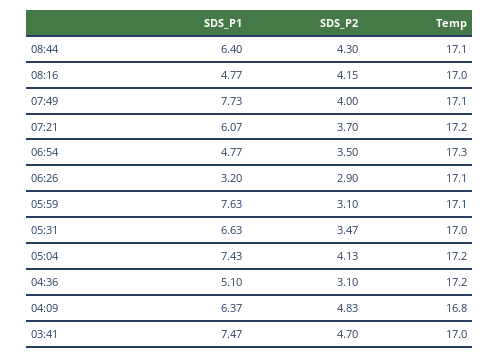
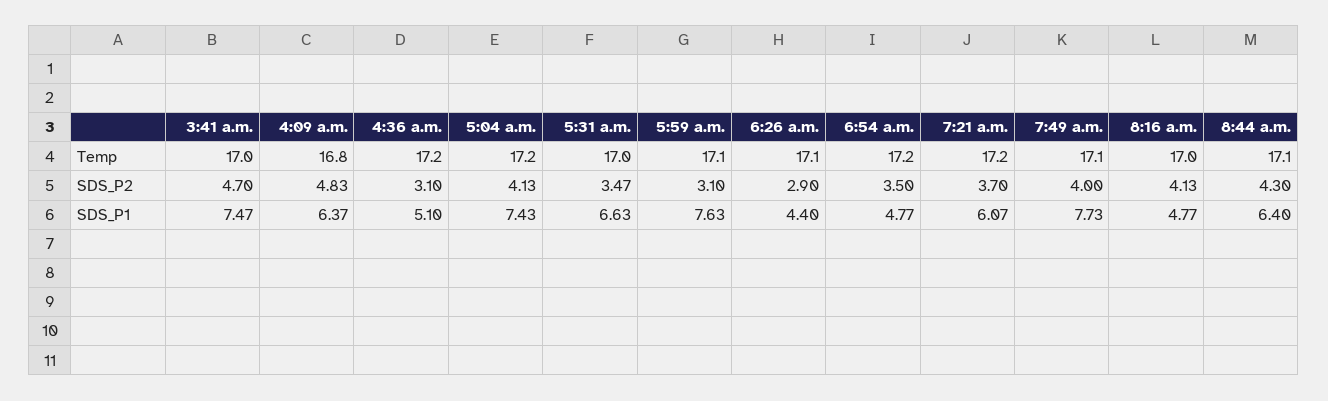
SDS_P2, 08:16: 4.15 -> 4.13
Temp, 06:54: 17.3 -> 17.2
SDS_P1, 06:26: 3.2 -> 4.4

